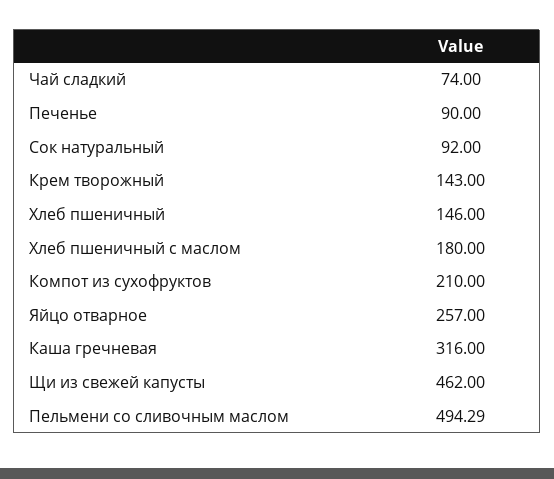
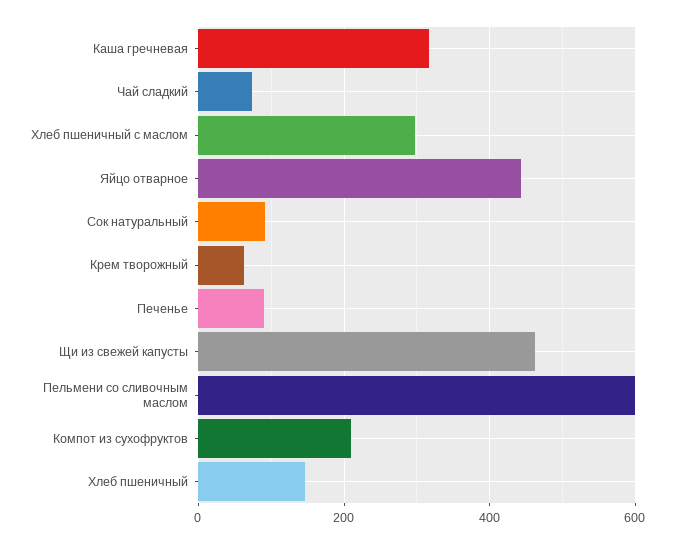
Крем творожный: 143 -> 60
Хлеб пшеничный с маслом: 180 -> 300
Яйцо отварное: 257 -> 440
Пельмени со сливочным маслом: 494.29 -> 600

